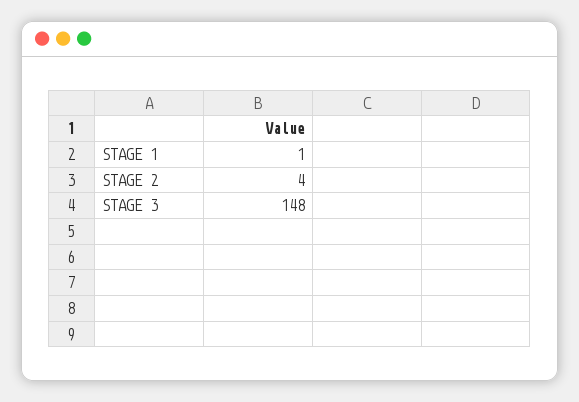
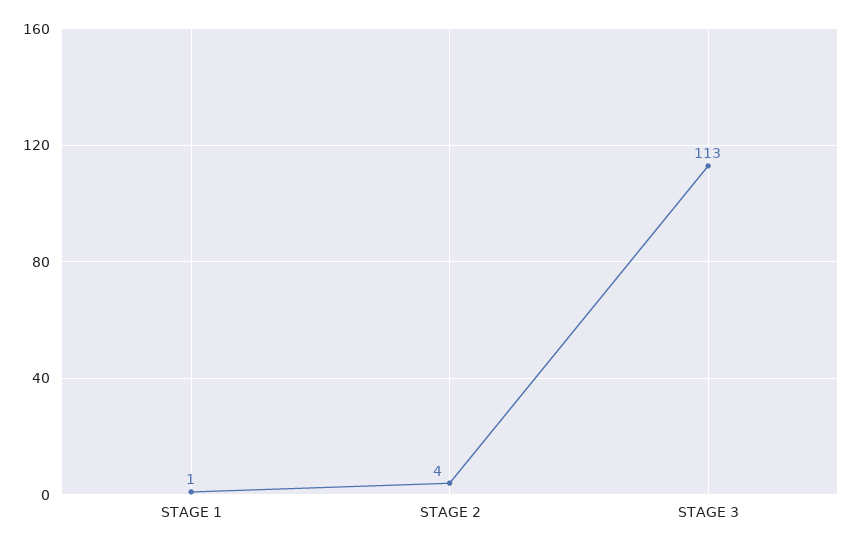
STAGE 3: 148 -> 113

